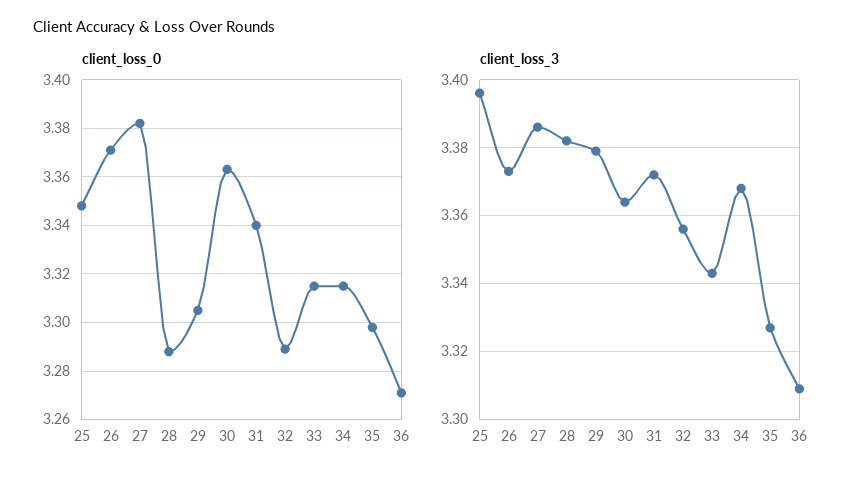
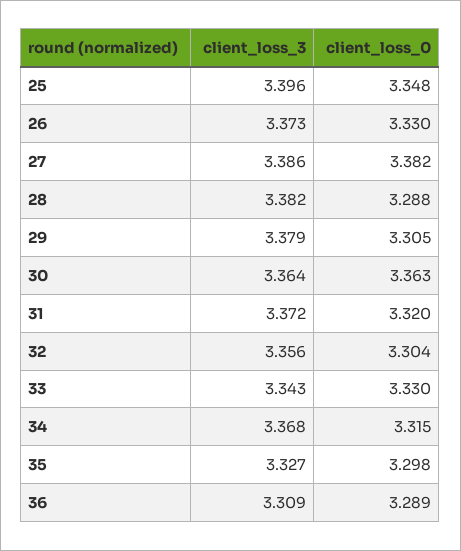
client_loss_0, 26: 3.37 -> 3.33
client_loss_0, 31: 3.34 -> 3.32
client_loss_0, 32: 3.29 -> 3.304
client_loss_0, 33: 3.315 -> 3.33
client_loss_0, 36: 3.27 -> 3.289

